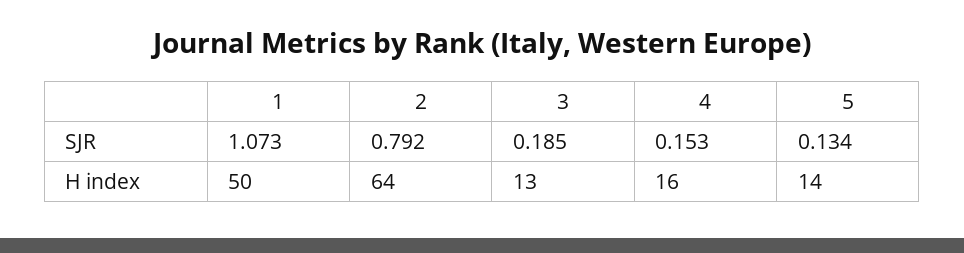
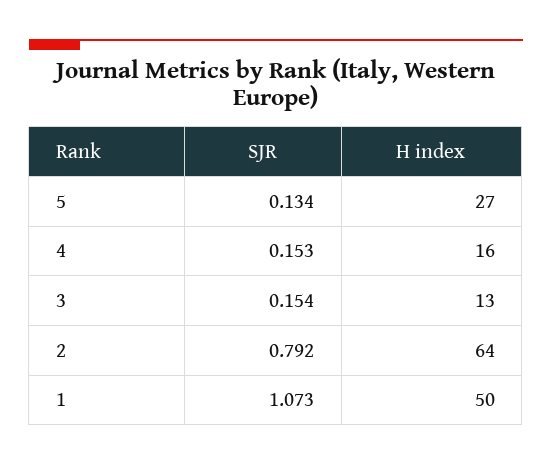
3, SJR: 0.185 -> 0.154
5, H index: 14 -> 27

